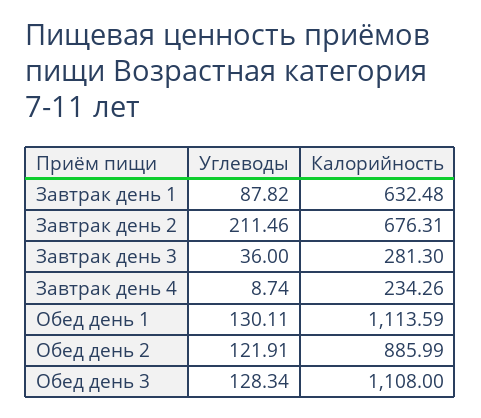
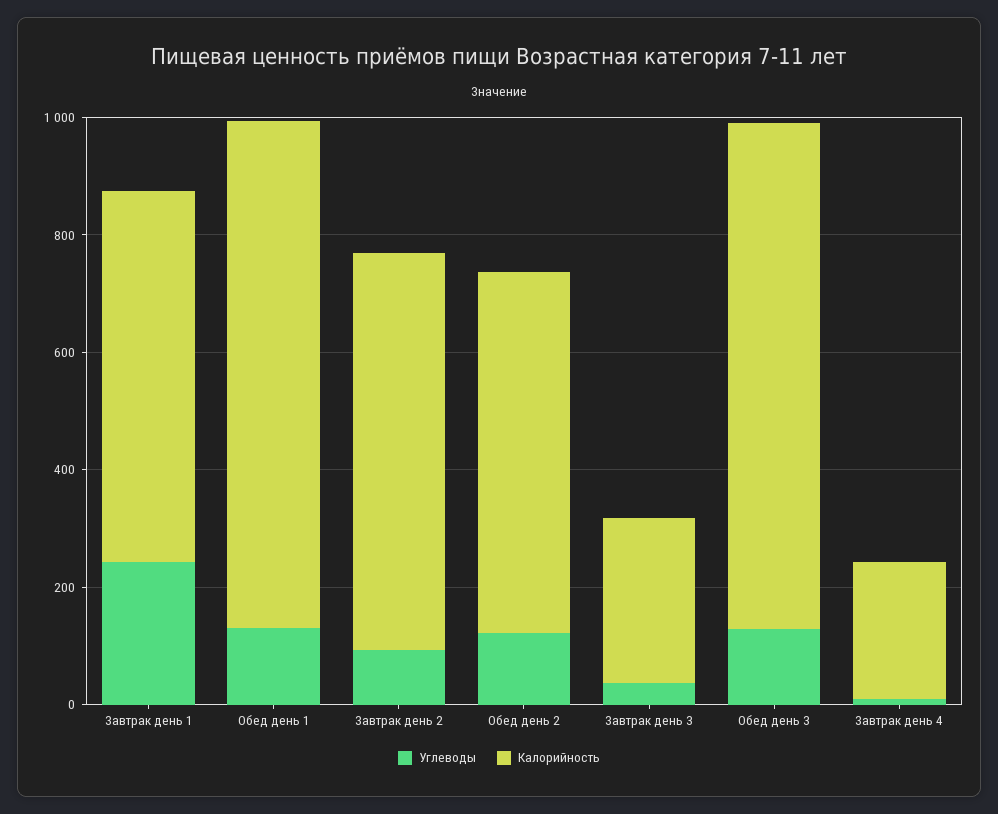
Углеводы, Завтрак день 1: 87.82 -> 250
Углеводы, Завтрак день 2: 211.46 -> 100
Калорийность, Обед день 1: 1113.59 -> 850
Калорийность, Обед день 2: 885.99 -> 600
Калорийность, Обед день 3: 1108 -> 850

